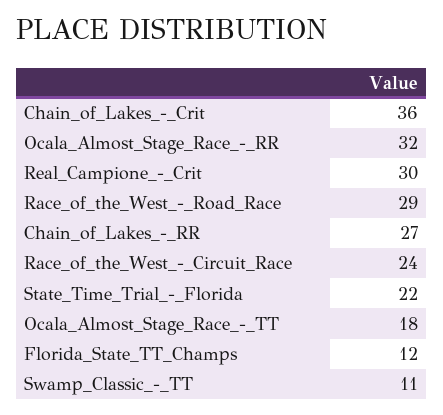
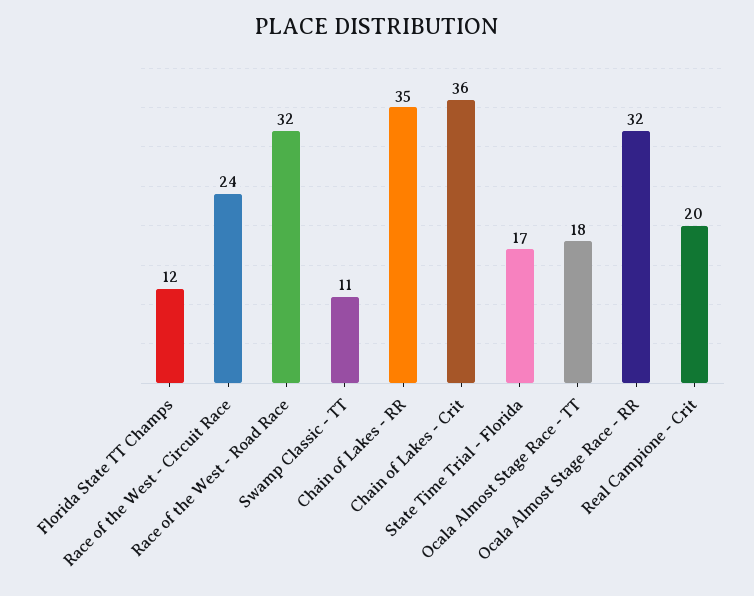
Real_Campione_-_Crit: 30 -> 20
Race_of_the_West_-_Road_Race: 29 -> 32
Chain_of_Lakes_-_RR: 27 -> 35
State_Time_Trial_-_Florida: 22 -> 17

